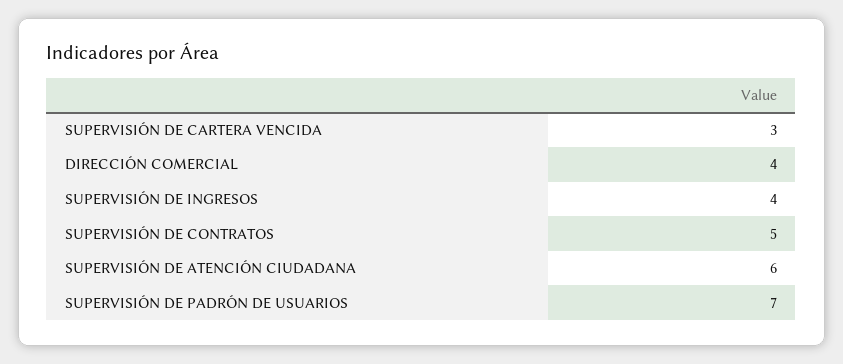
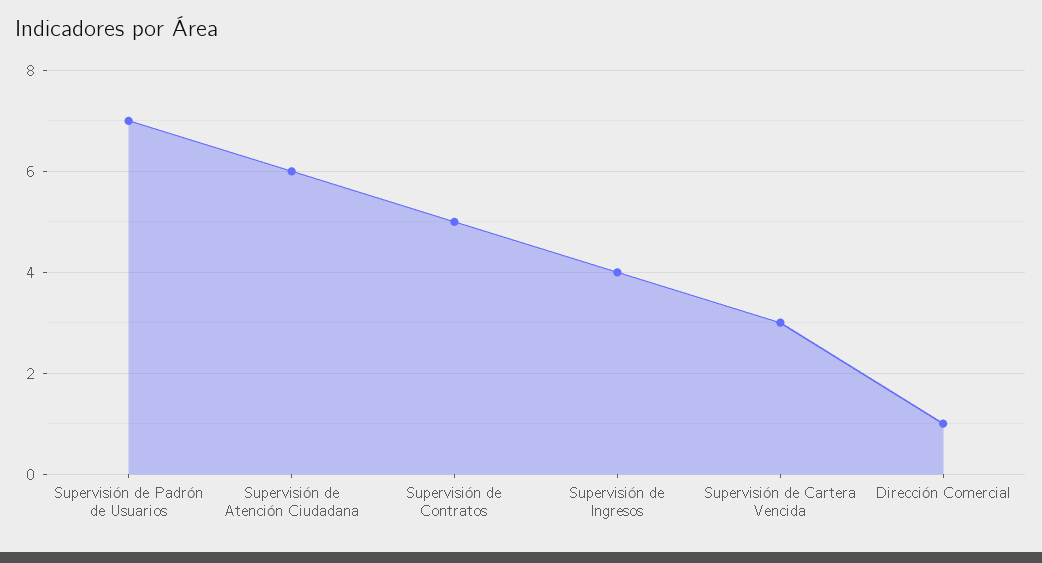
DIRECCIÓN COMERCIAL: 4 -> 1

